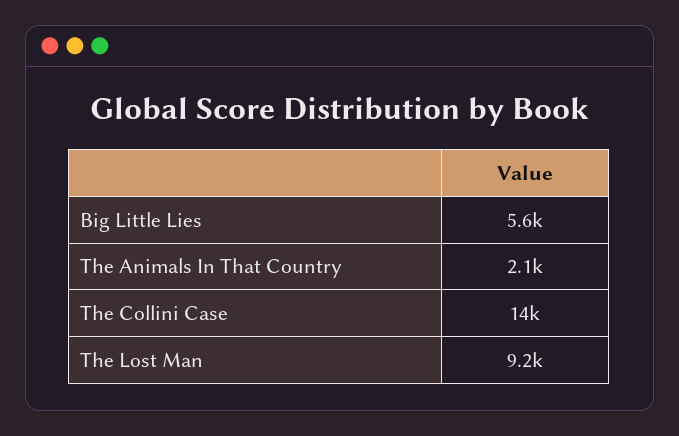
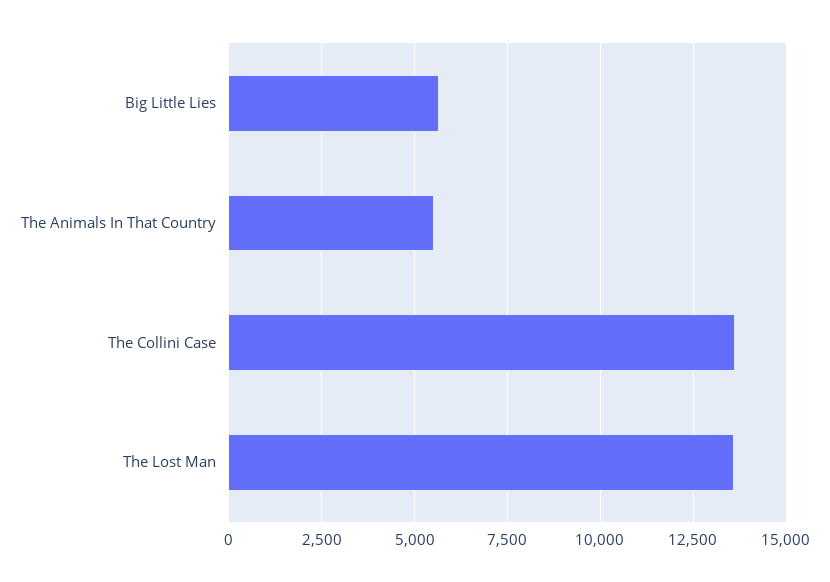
The Animals In That Country: 2100 -> 5500
The Lost Man: 9200 -> 13500

